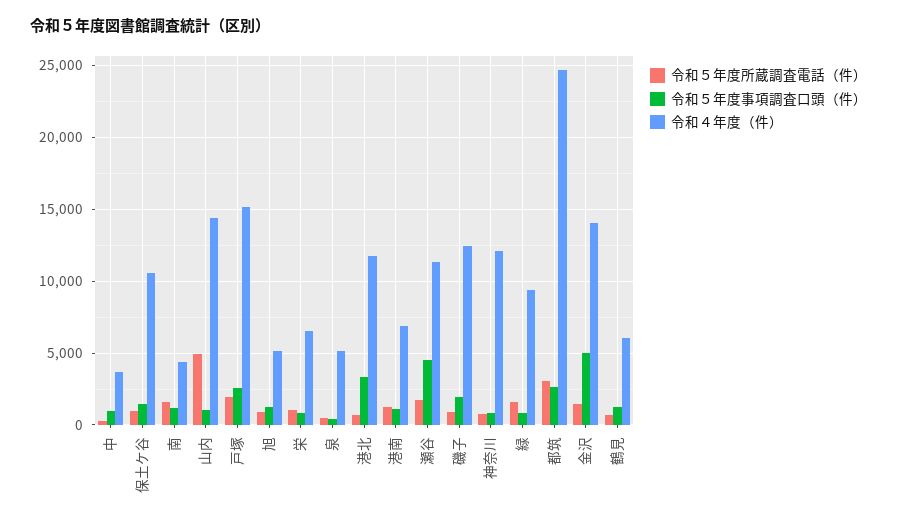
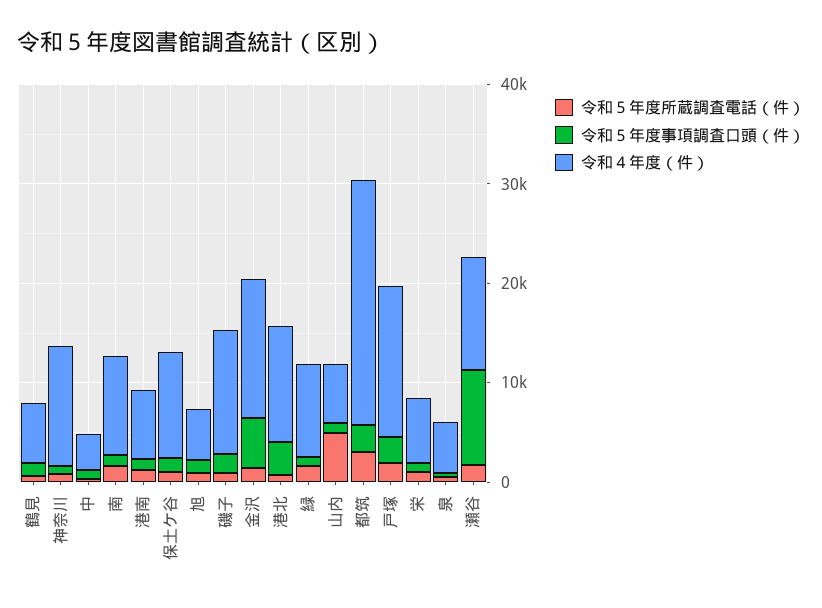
令和４年度（件）, 南: 4500 -> 10000
令和４年度（件）, 山内: 14500 -> 6000
令和５年度事項調査口頭（件）, 瀬谷: 4500 -> 10000

